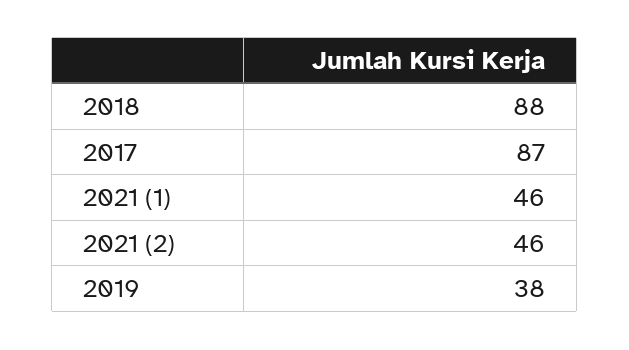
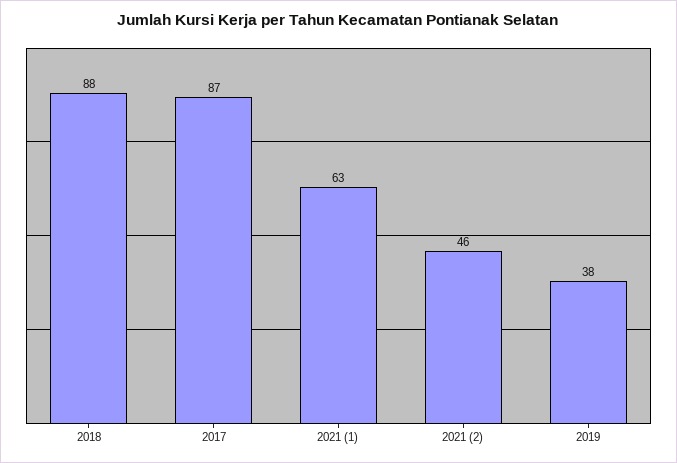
2021 (1): 46 -> 63

